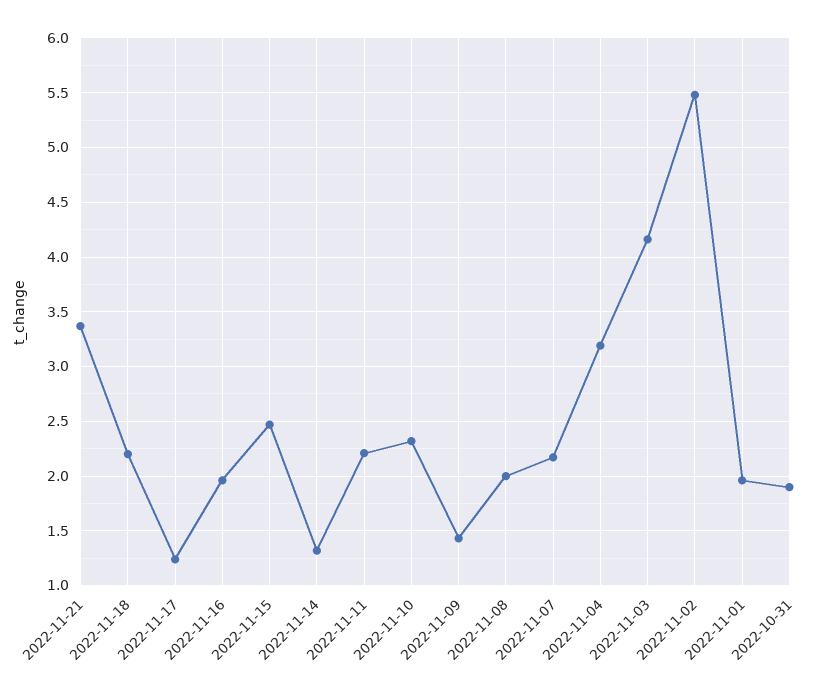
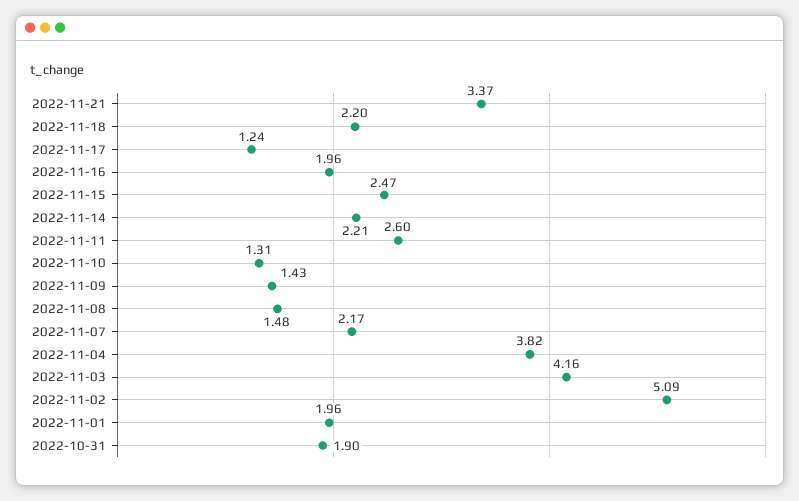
2022-11-14: 1.3 -> 2.21
2022-11-11: 2.2 -> 2.6
2022-11-10: 2.3 -> 1.31
2022-11-08: 2 -> 1.48
2022-11-04: 3.2 -> 3.82
2022-11-02: 5.5 -> 5.09

